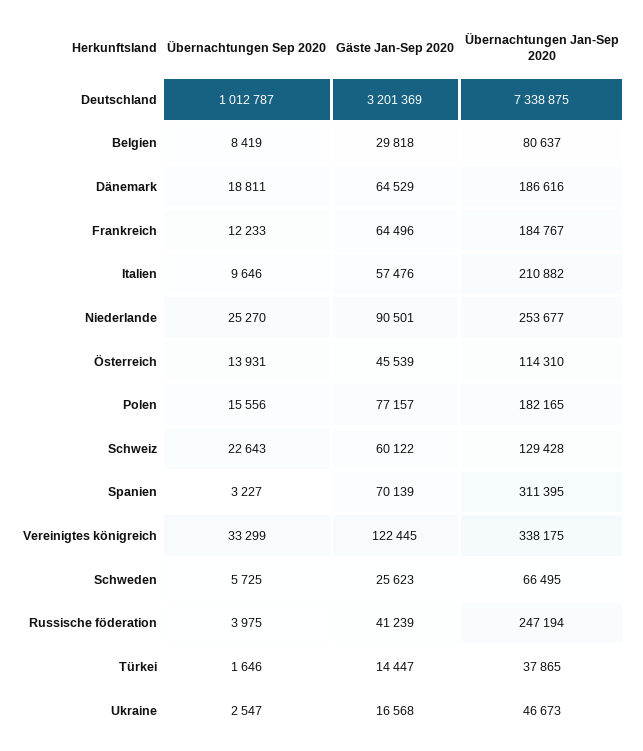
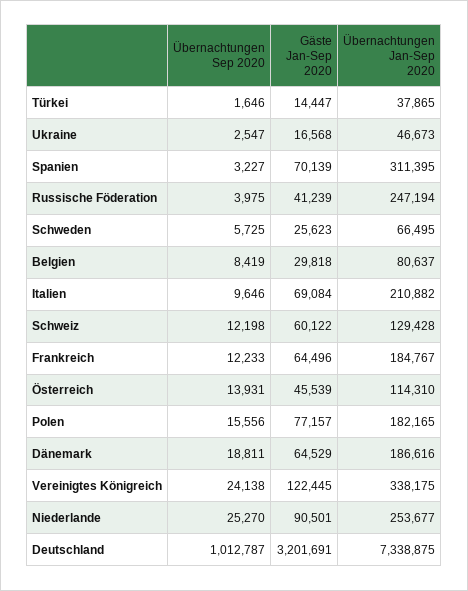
Gäste Jan-Sep 2020, Deutschland: 3201369 -> 3201691
Gäste Jan-Sep 2020, Italien: 57476 -> 69084
Übernachtungen Sep 2020, Schweiz: 22643 -> 12198
Übernachtungen Sep 2020, Vereinigtes königreich: 33299 -> 24138

